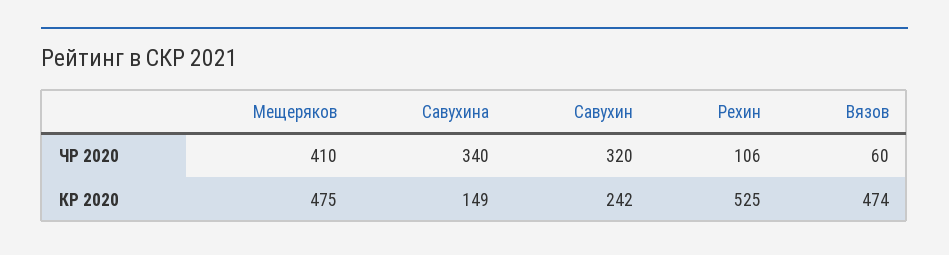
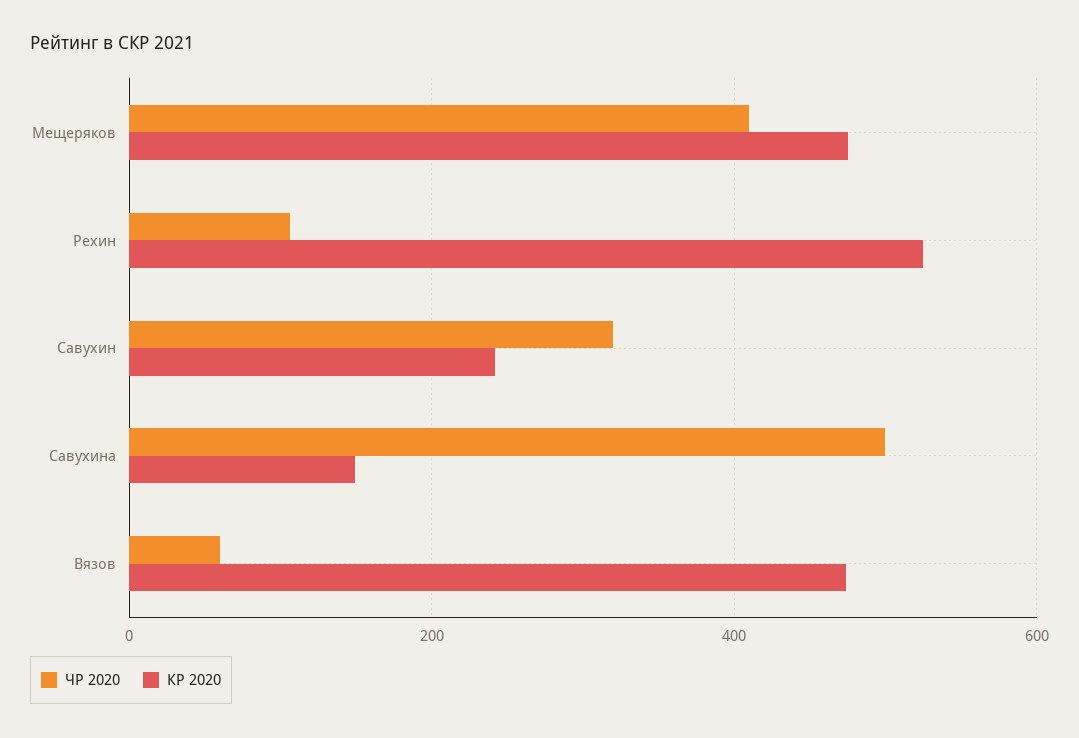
ЧР 2020, Савухина: 340 -> 500

